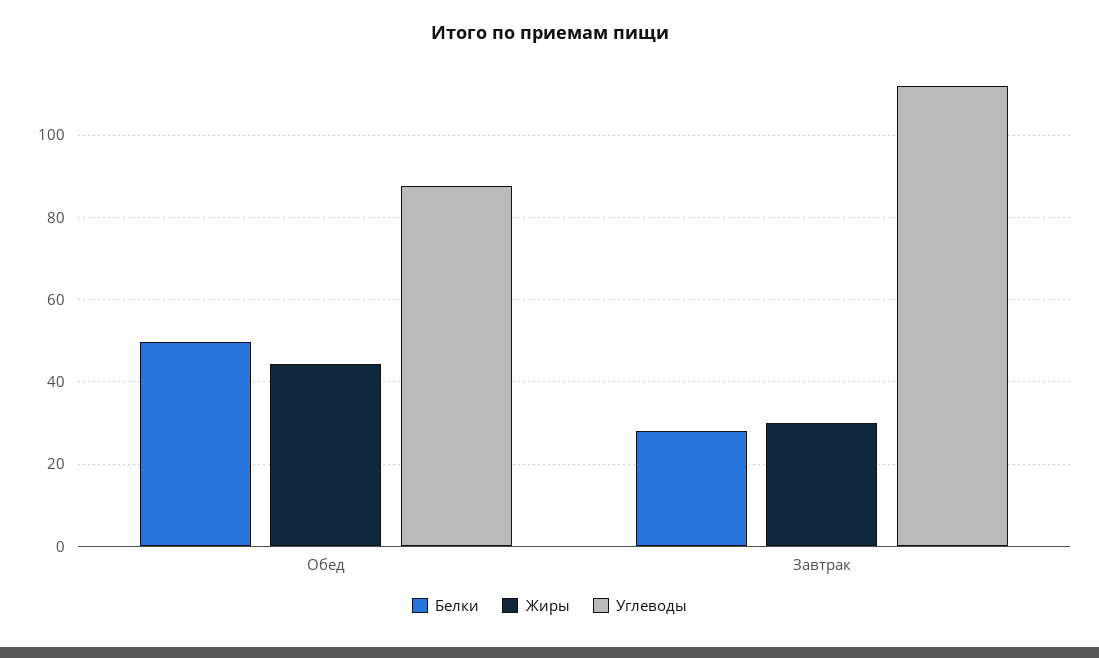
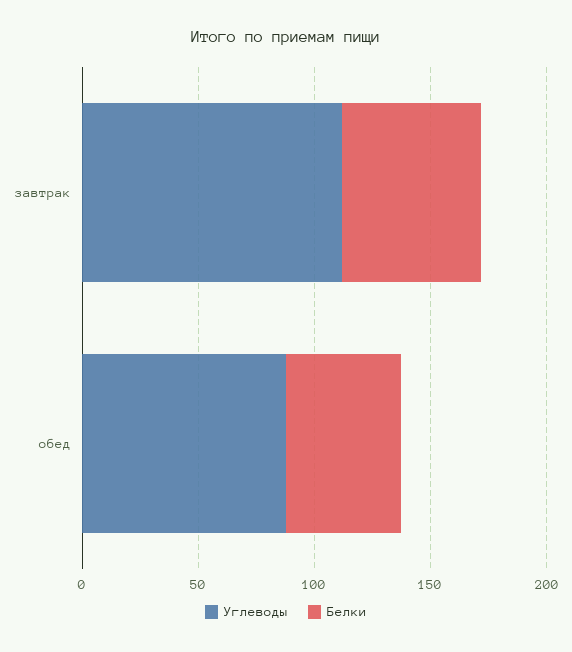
Жиры, Обед: 44 -> none
Белки, Завтрак: 28 -> 60
Жиры, Завтрак: 30 -> none

